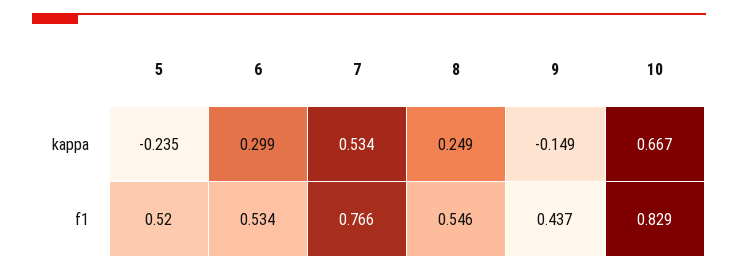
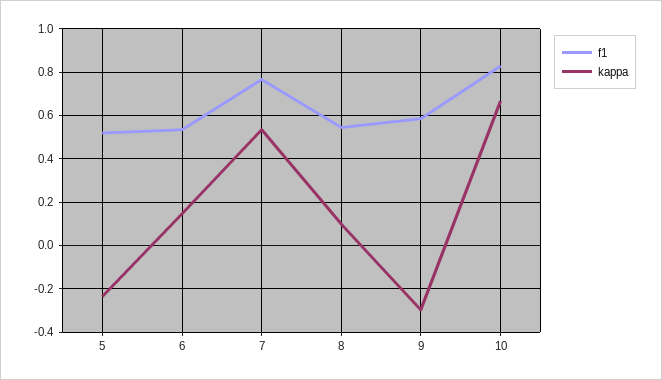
kappa, 6: 0.299 -> 0.15
kappa, 8: 0.249 -> 0.1
kappa, 9: -0.149 -> -0.3
f1, 9: 0.437 -> 0.6

